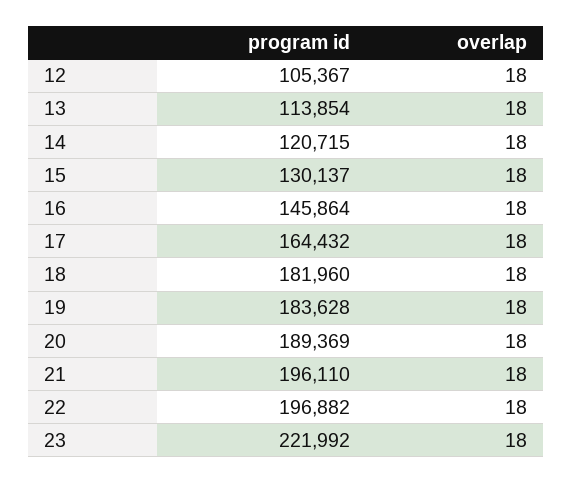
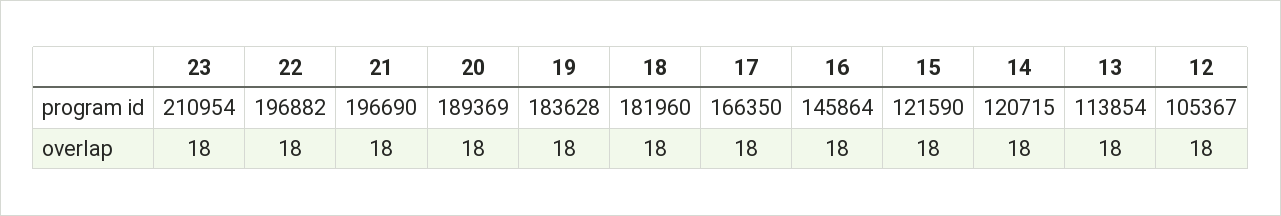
program id, 15: 130137 -> 121590
program id, 17: 164432 -> 166350
program id, 21: 196110 -> 196690
program id, 23: 221992 -> 210954

